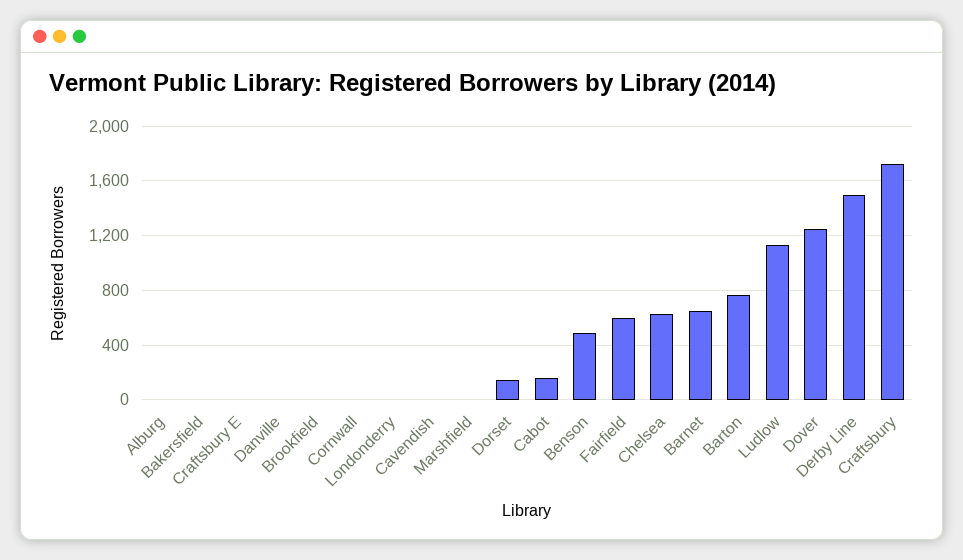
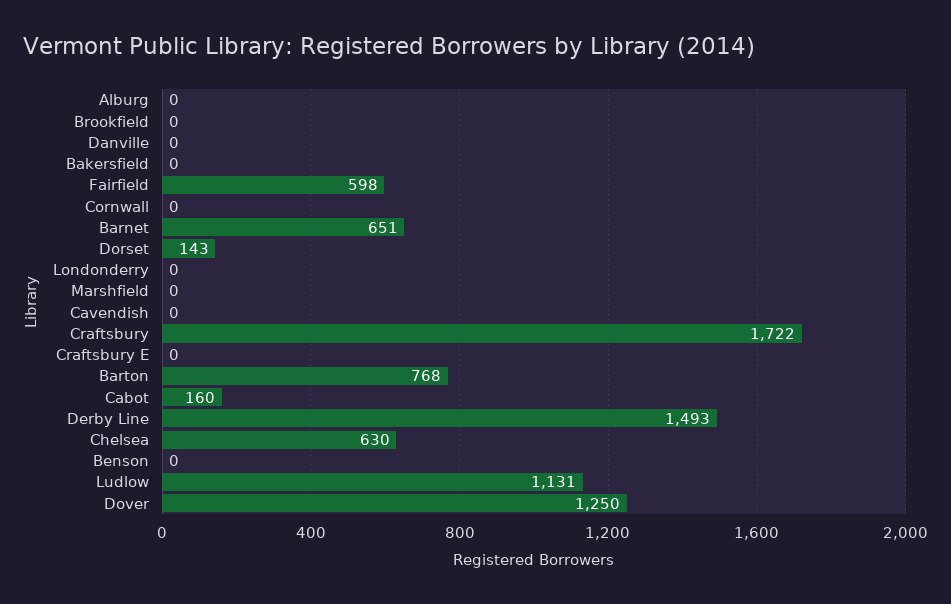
Benson: 500 -> 0

